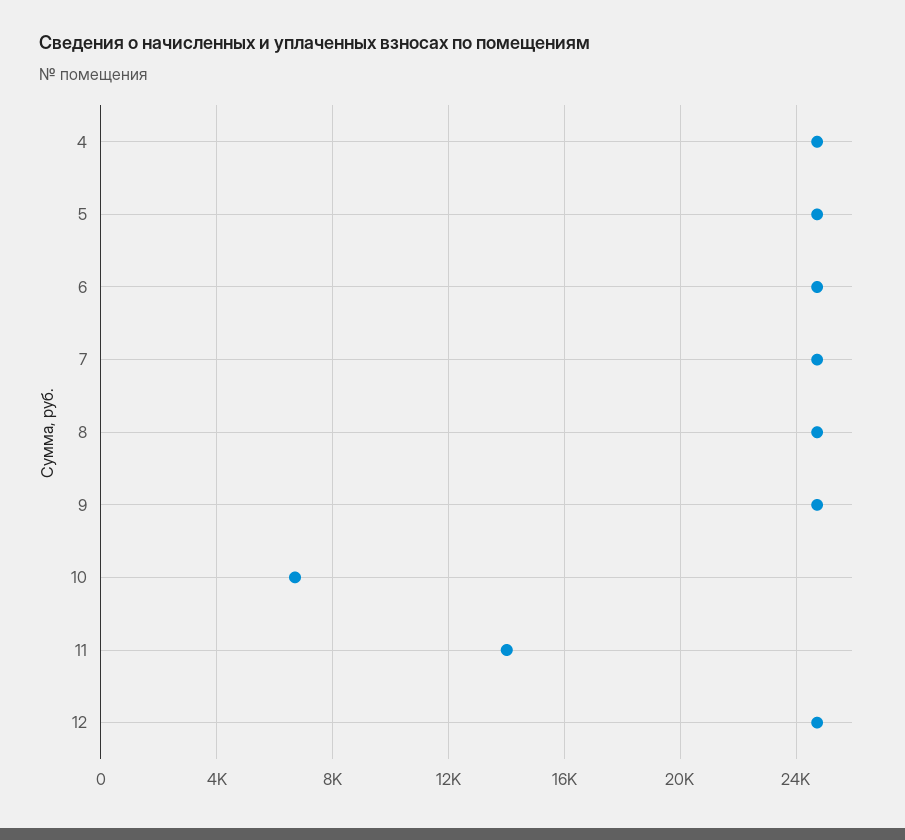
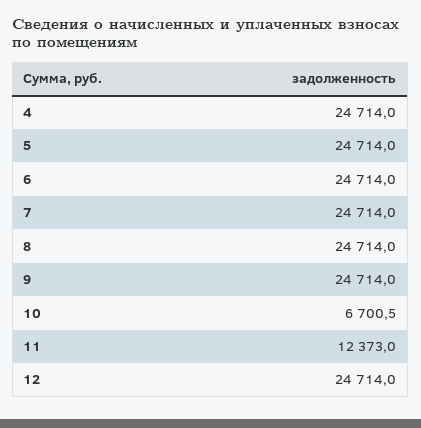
11: 14000 -> 12373

